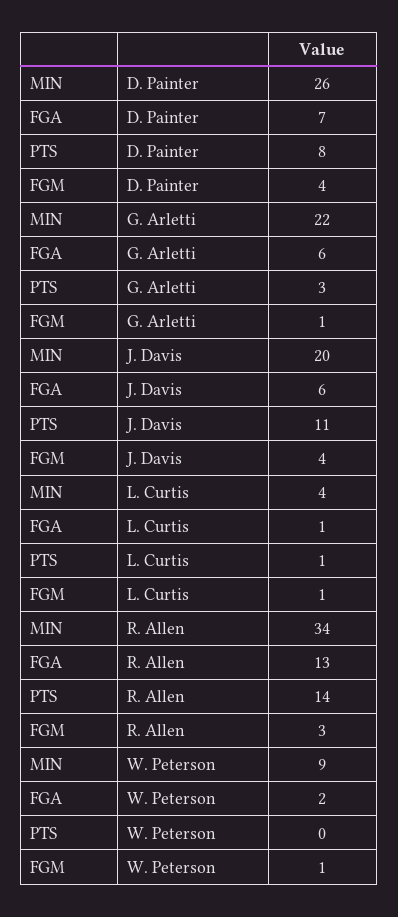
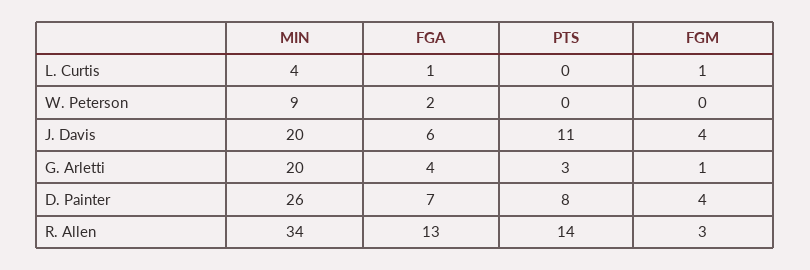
MIN, G. Arletti: 22 -> 20
FGA, G. Arletti: 6 -> 4
PTS, L. Curtis: 1 -> 0
FGM, W. Peterson: 1 -> 0

